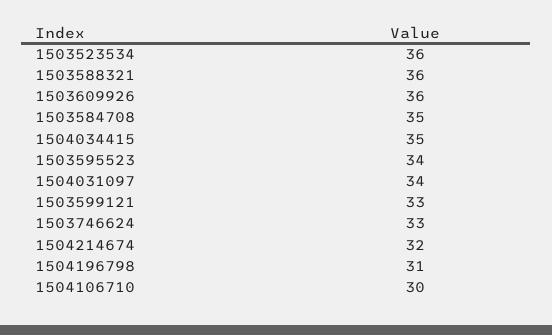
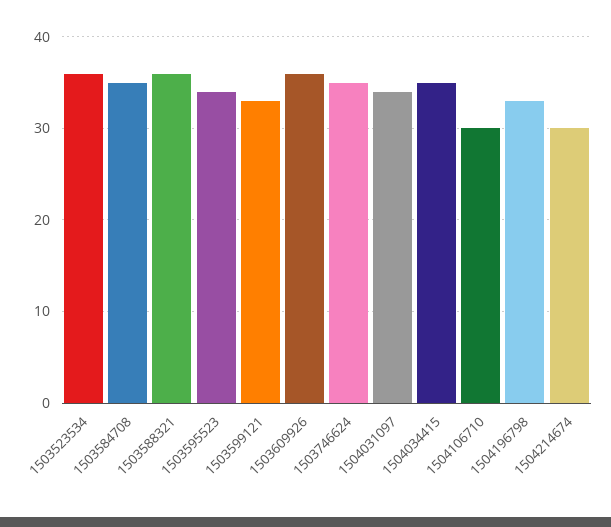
1503746624: 33 -> 35
1504214674: 32 -> 30
1504196798: 31 -> 33

